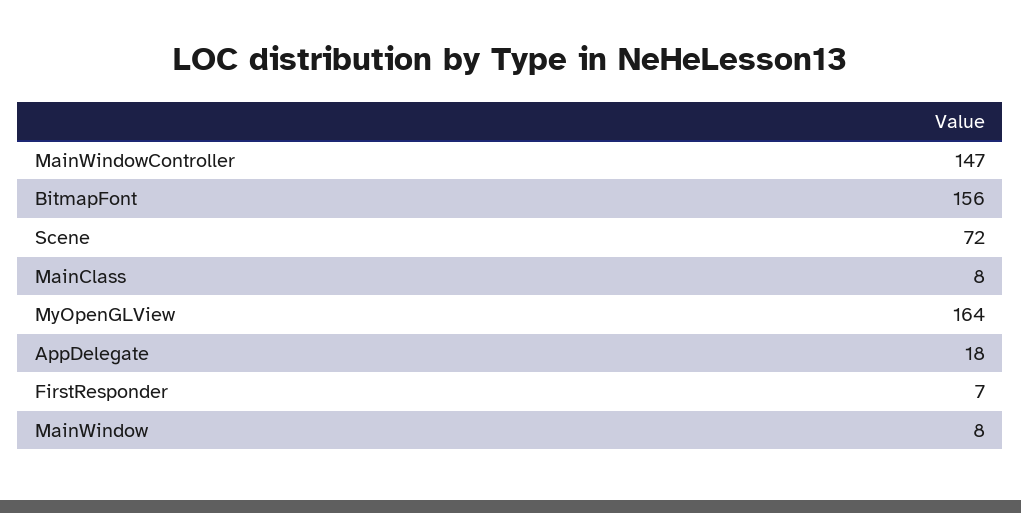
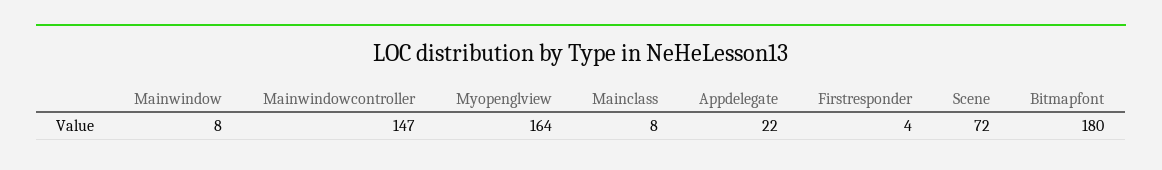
BitmapFont: 156 -> 180
AppDelegate: 18 -> 22
FirstResponder: 7 -> 4

